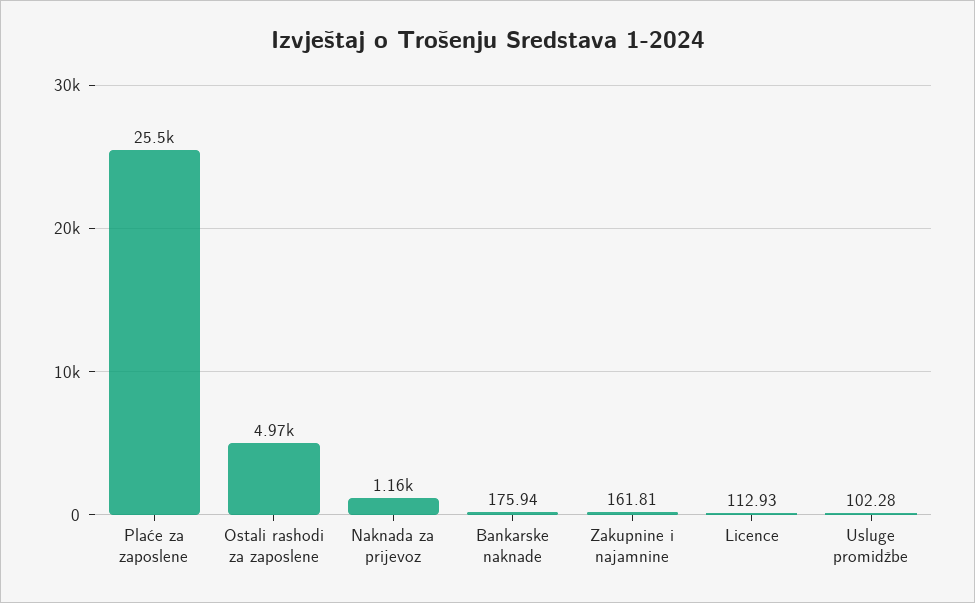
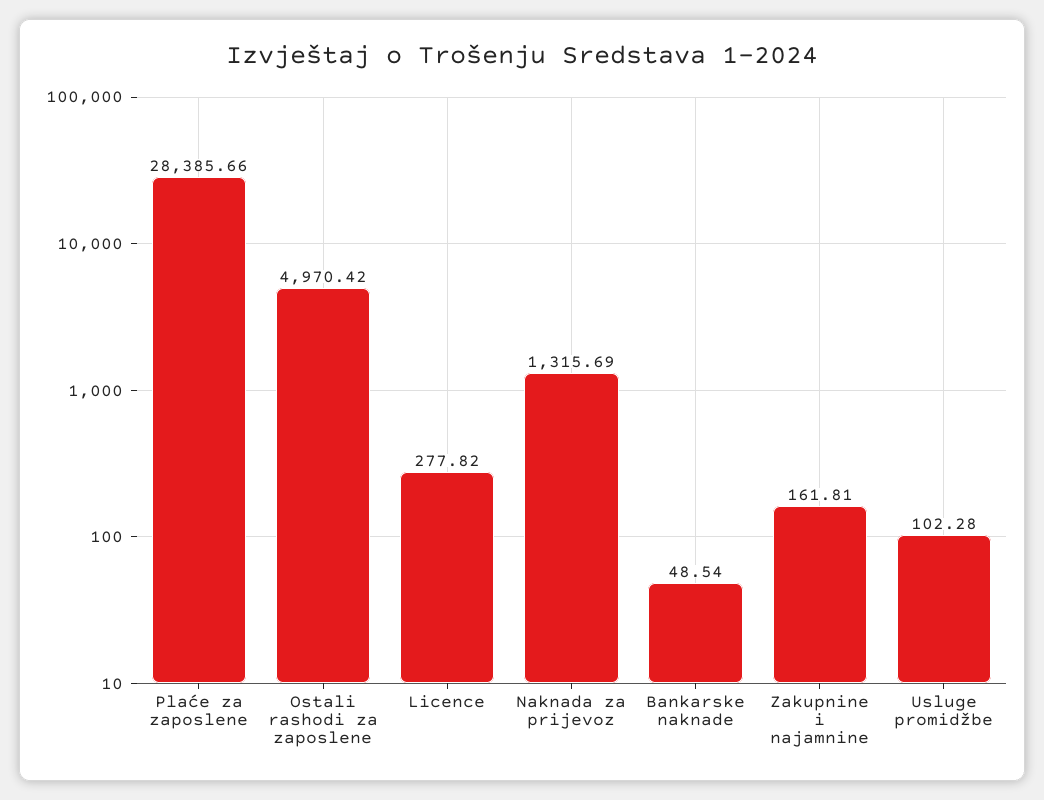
Plaće za zaposlene: 25500 -> 28385.66
Naknada za prijevoz: 1160 -> 1315.69
Bankarske naknade: 175.94 -> 48.54
Licence: 112.93 -> 277.82

